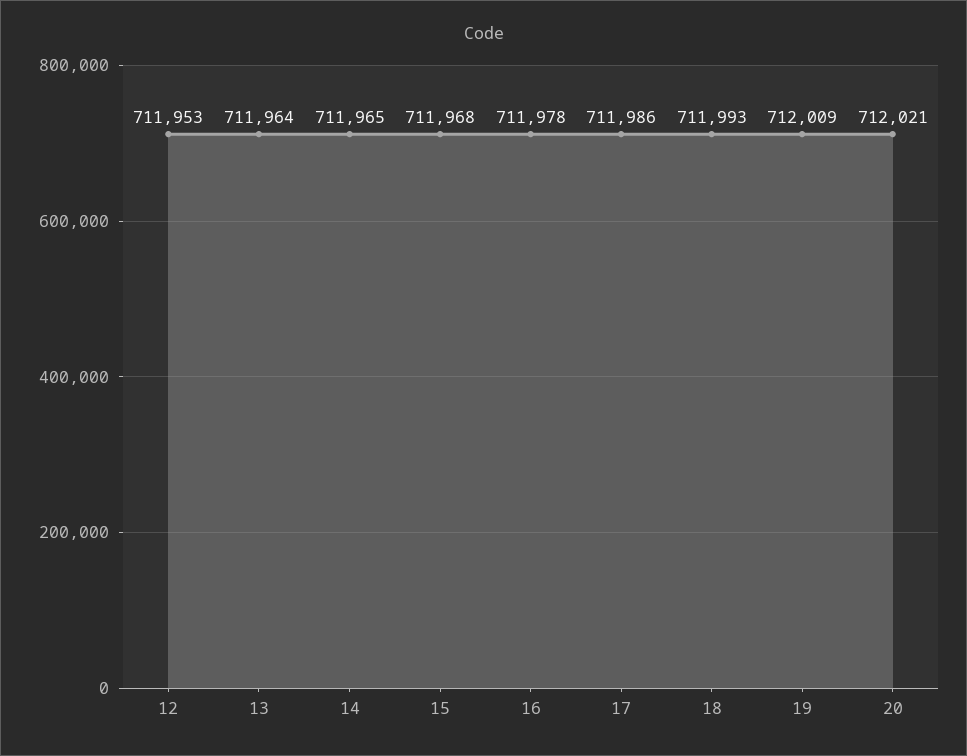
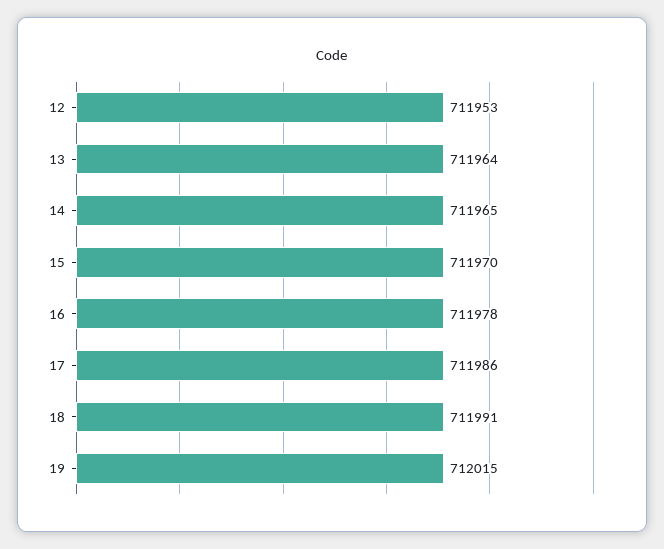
15: 711968 -> 711970
18: 711993 -> 711991
19: 712009 -> 712015
20: 712021 -> none

